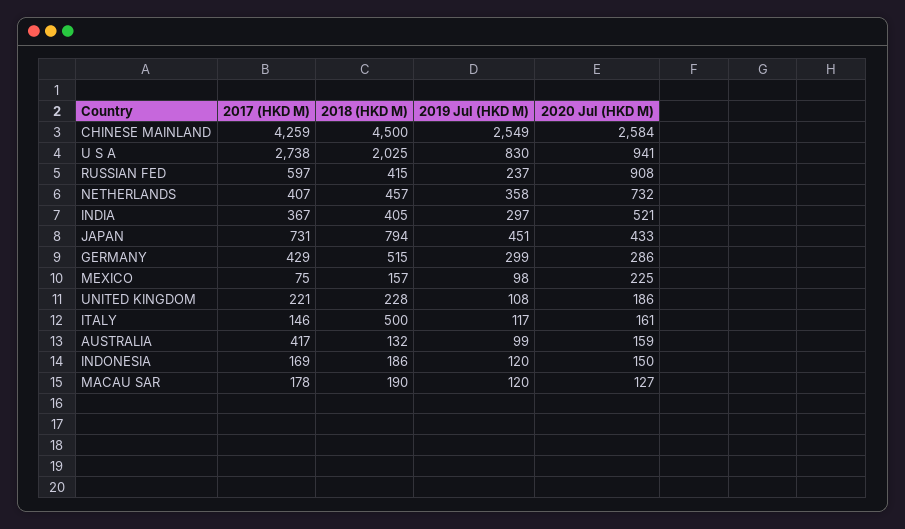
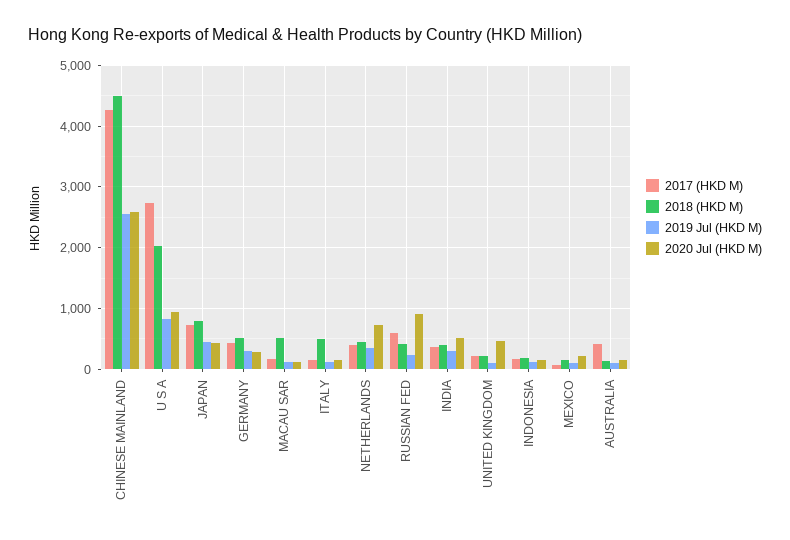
2020 Jul (HKD M), UNITED KINGDOM: 186 -> 500
2018 (HKD M), MACAU SAR: 190 -> 500

